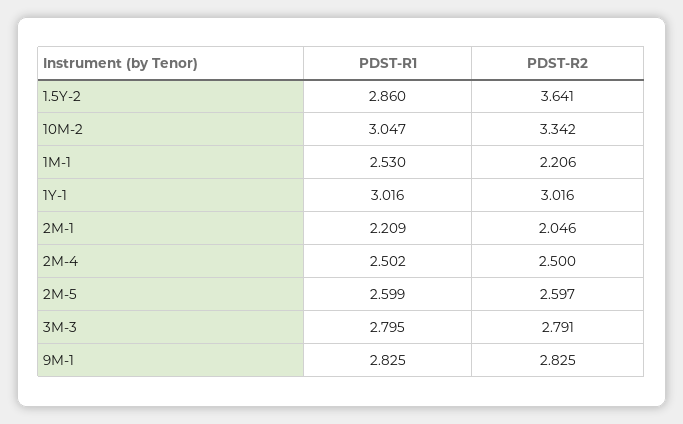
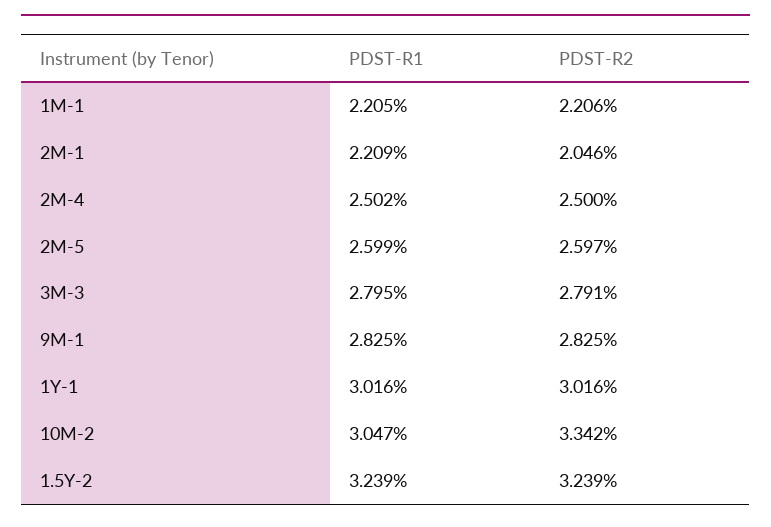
PDST-R1, 1.5Y-2: 2.86 -> 3.239
PDST-R2, 1.5Y-2: 3.641 -> 3.239
PDST-R1, 1M-1: 2.53 -> 2.205

